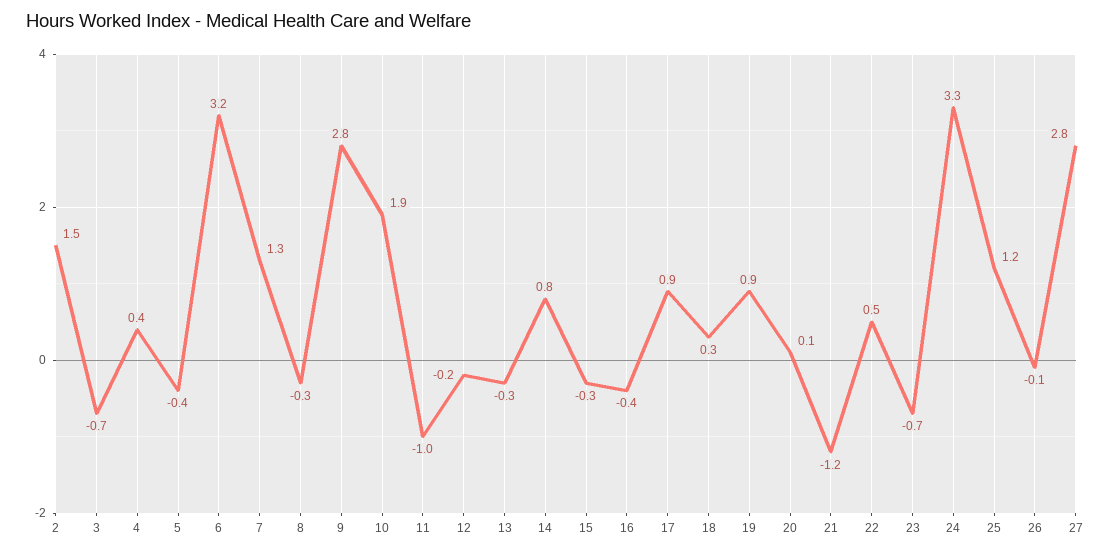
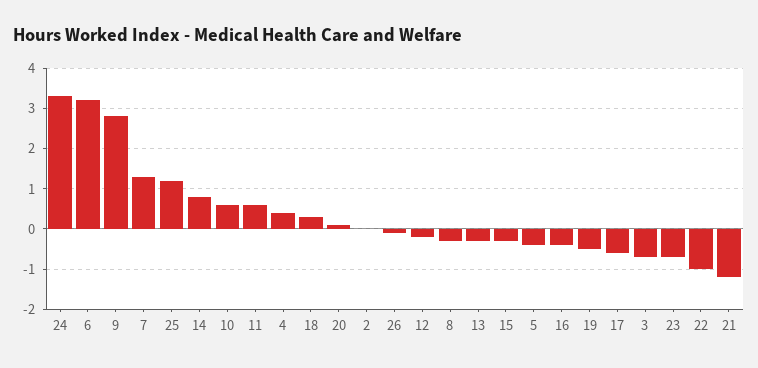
2: 1.5 -> 0
10: 1.9 -> 0.5
11: -1 -> 0.5
17: 0.9 -> -0.5
19: 0.9 -> -0.5
22: 0.5 -> -1
27: 2.8 -> none

